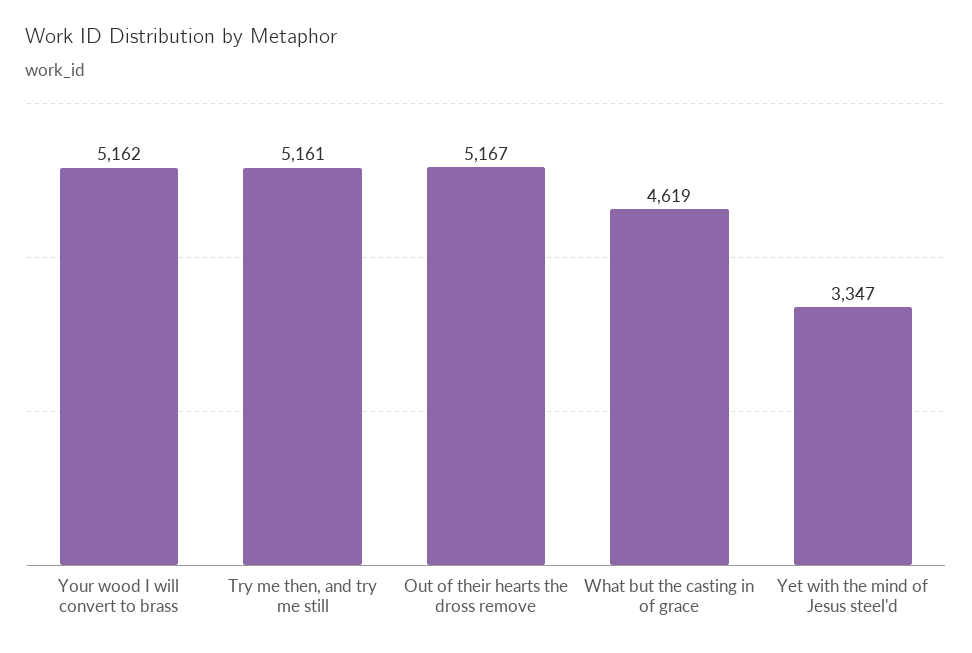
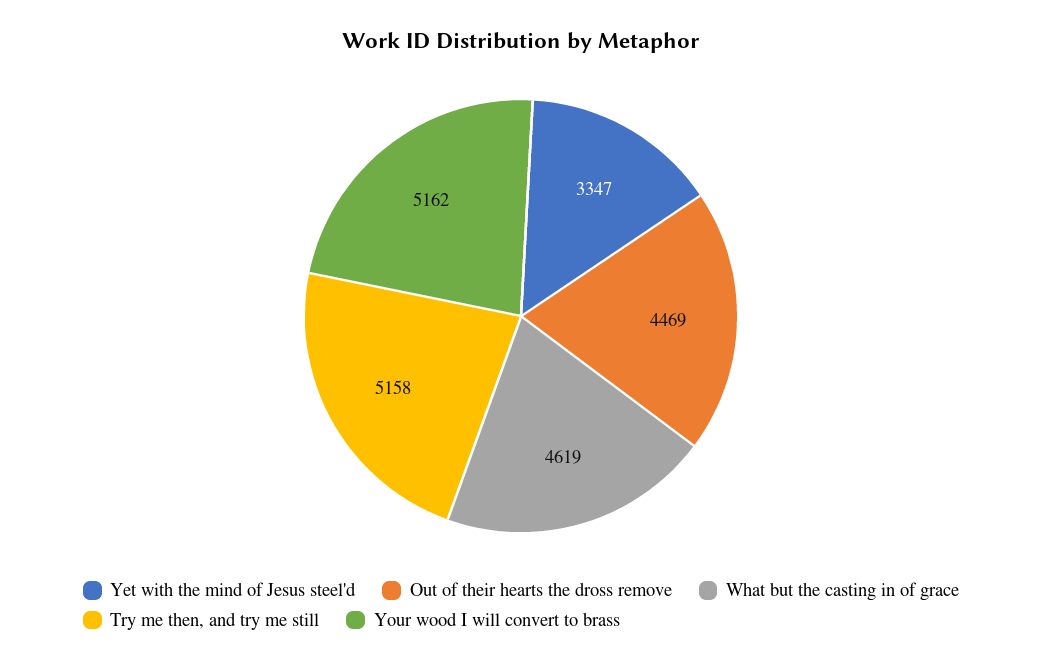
Try me then, and try me still: 5161 -> 5158
Out of their hearts the dross remove: 5167 -> 4469

